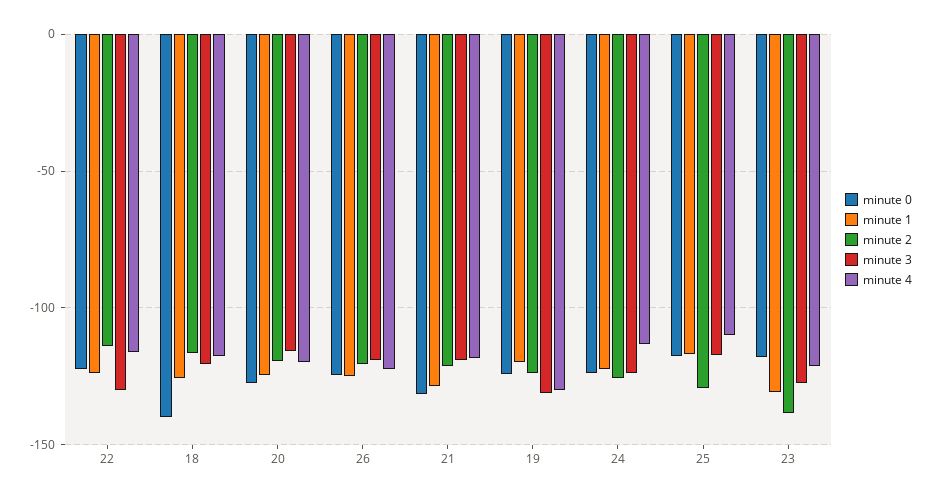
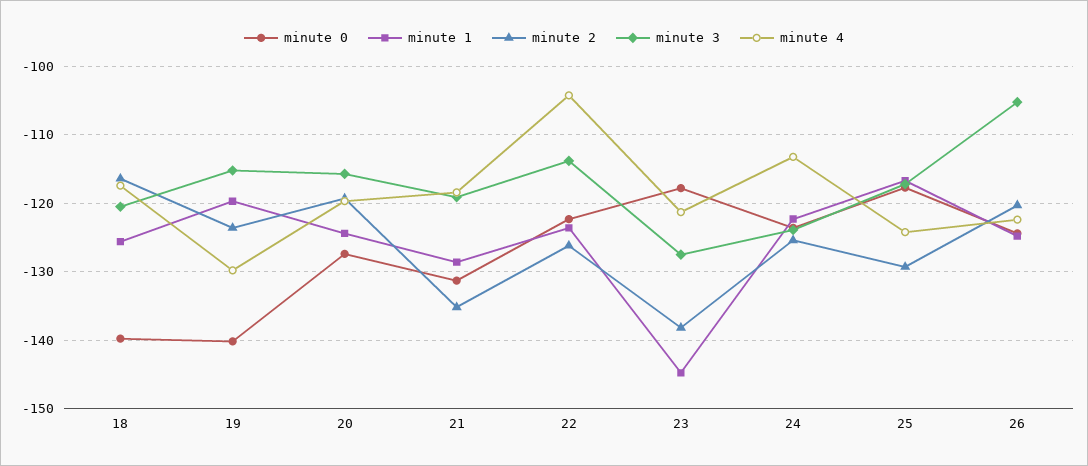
minute 2, 22: -115 -> -126
minute 3, 22: -130 -> -114
minute 4, 22: -115 -> -104
minute 3, 26: -120 -> -105
minute 2, 21: -120 -> -135
minute 0, 19: -125 -> -140
minute 3, 19: -130 -> -115
minute 4, 25: -110 -> -124
minute 1, 23: -130 -> -145

